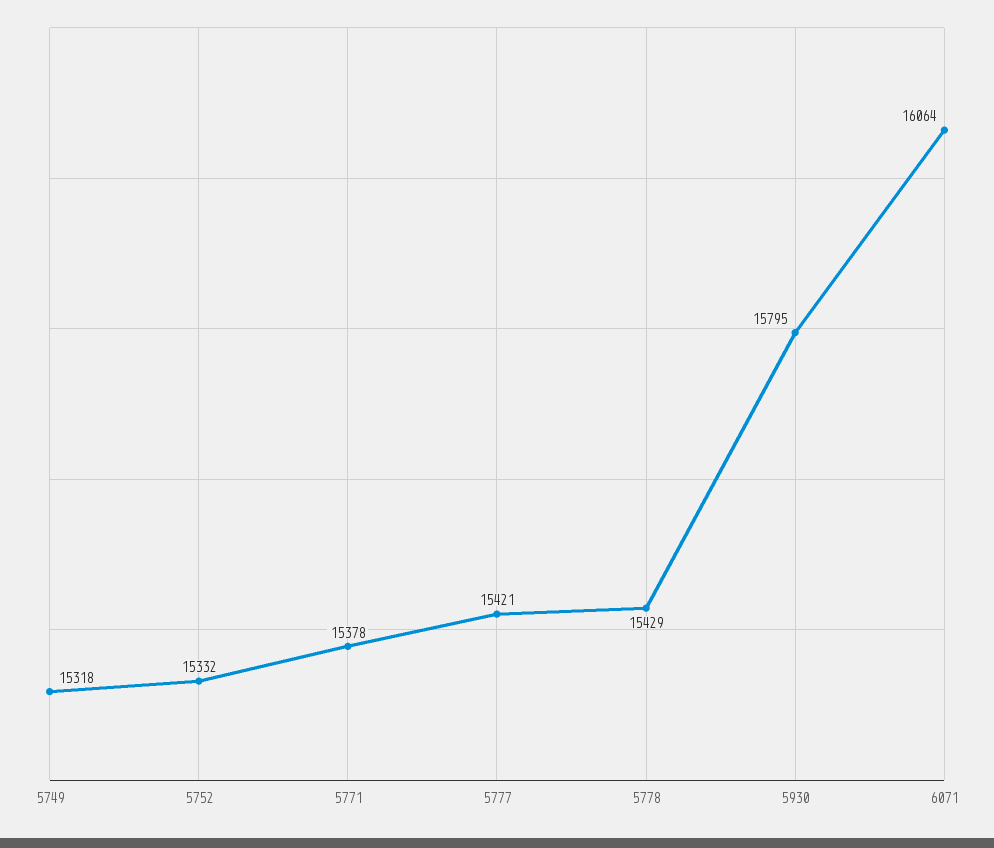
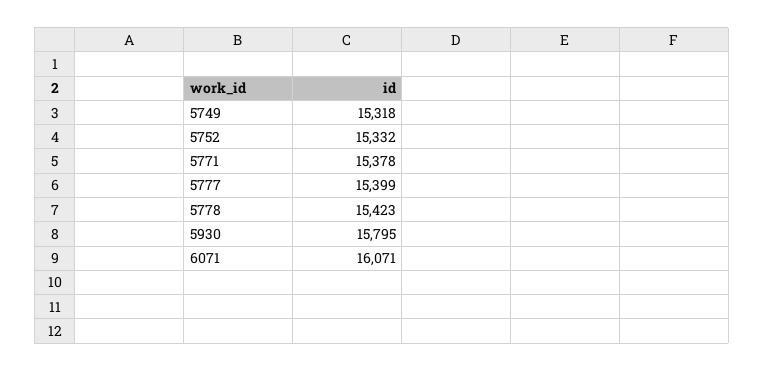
5777: 15421 -> 15399
5778: 15429 -> 15423
6071: 16064 -> 16071

